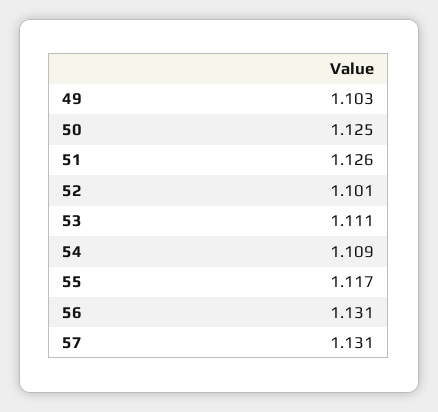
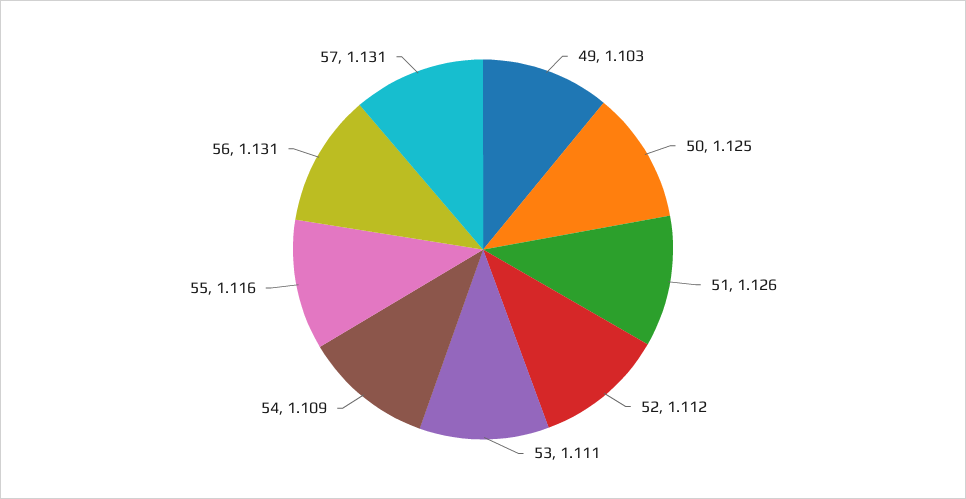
52: 1.101 -> 1.112
55: 1.117 -> 1.116

